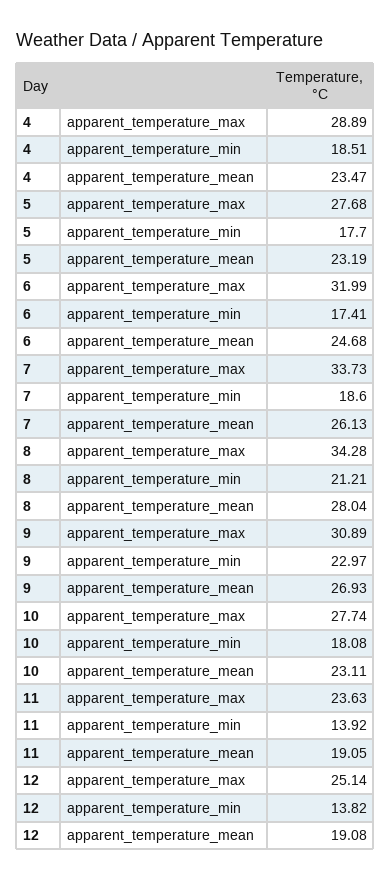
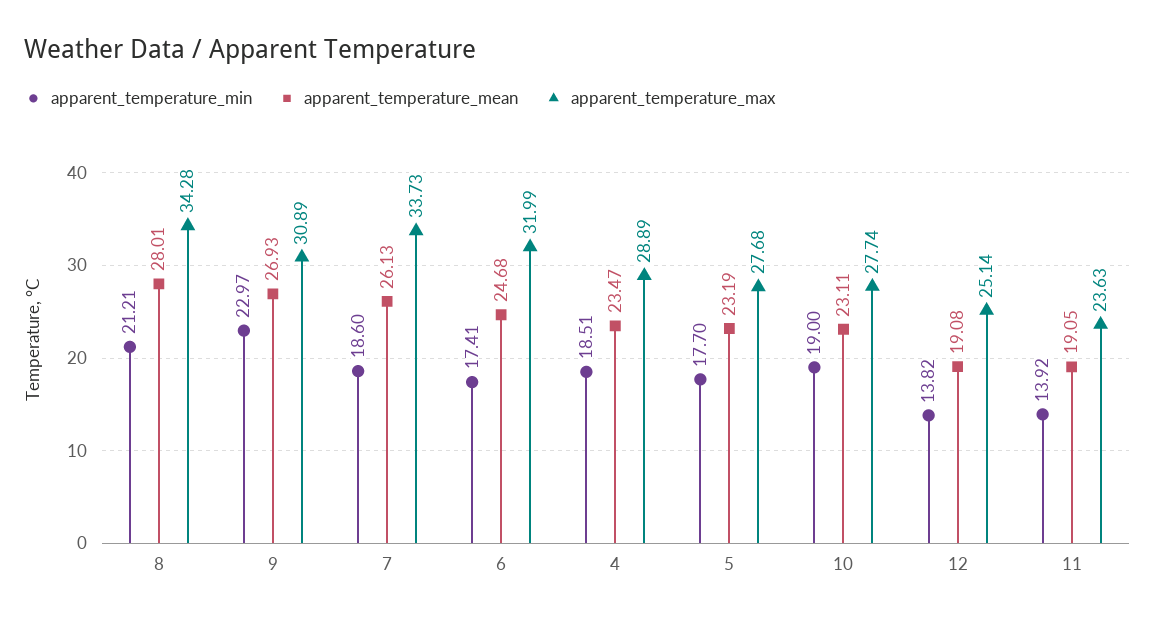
apparent_temperature_mean, 8: 28.04 -> 28.01
apparent_temperature_min, 10: 18.08 -> 19

